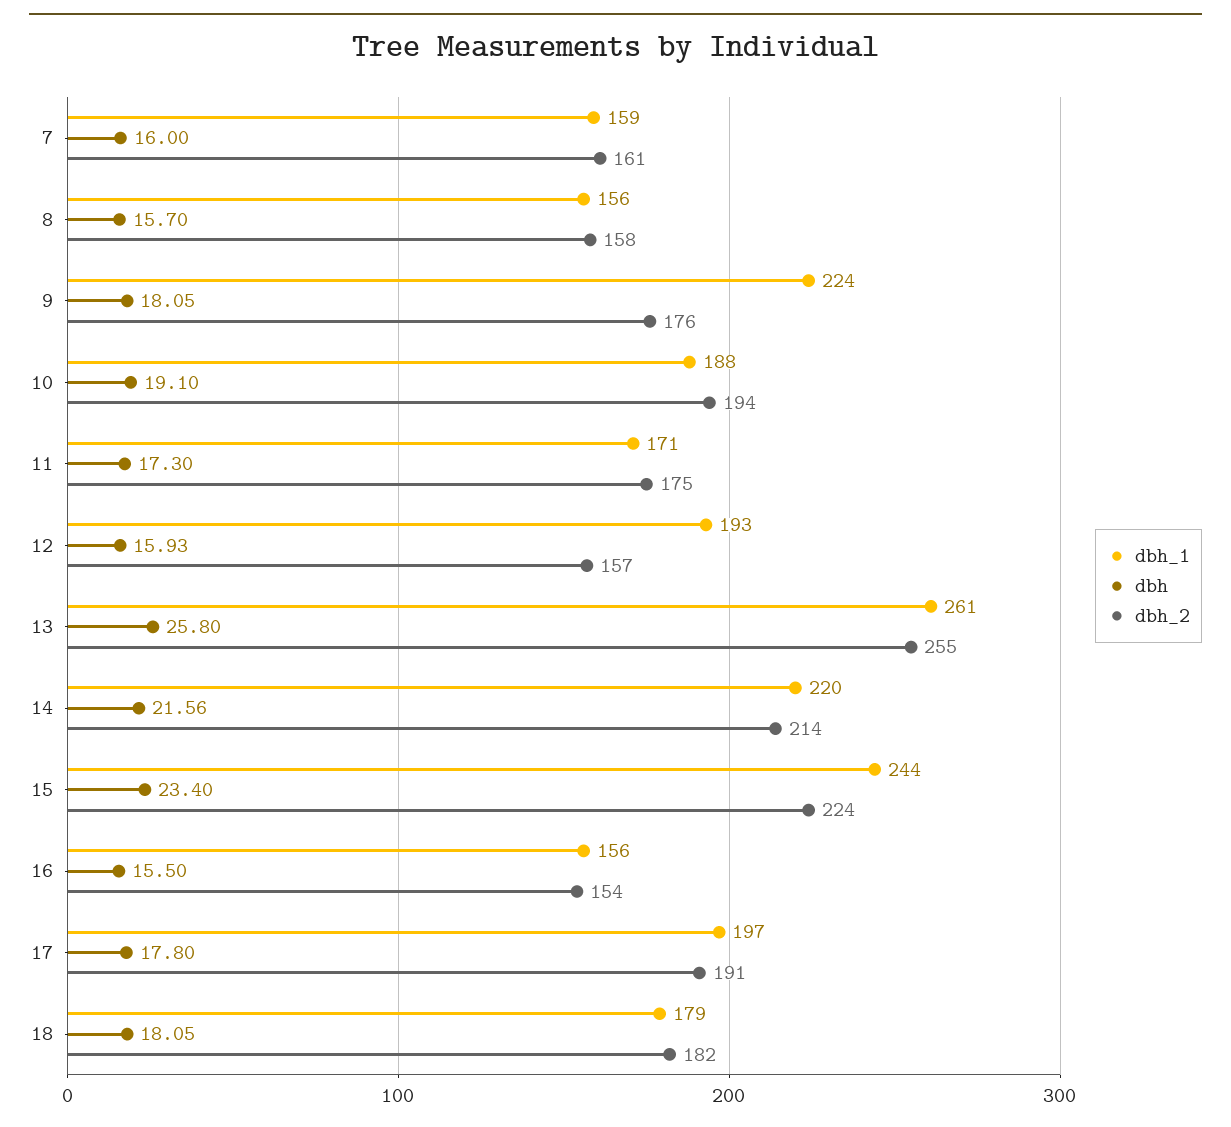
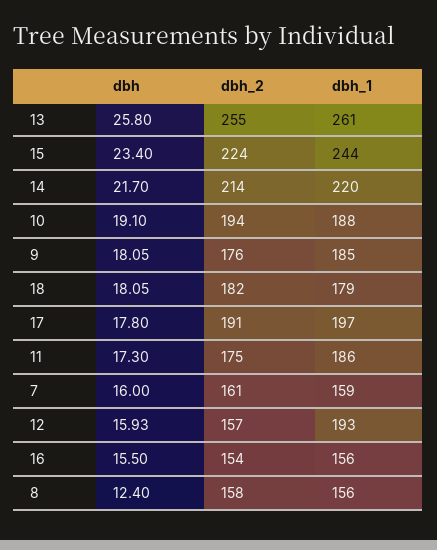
dbh, 8: 15.7 -> 12.4
dbh_1, 9: 224 -> 185
dbh_1, 11: 171 -> 186
dbh, 14: 21.56 -> 21.7

